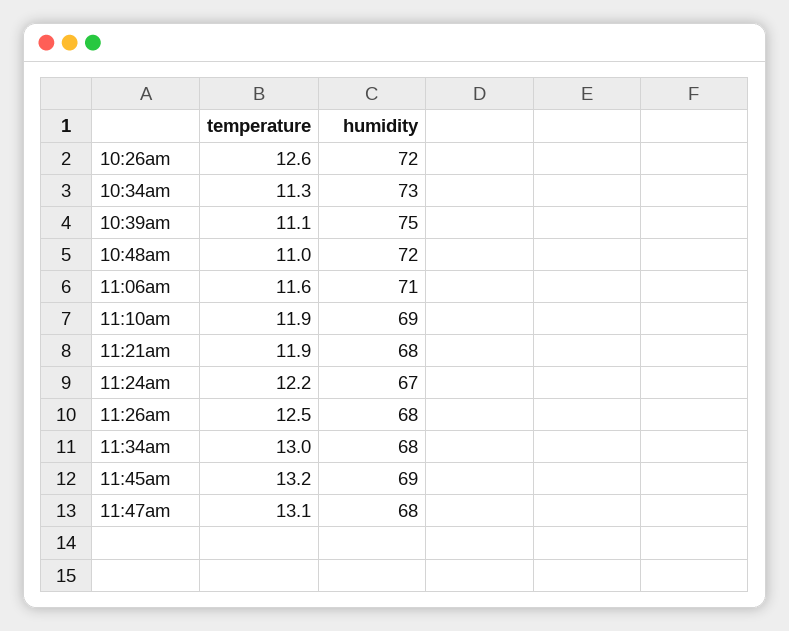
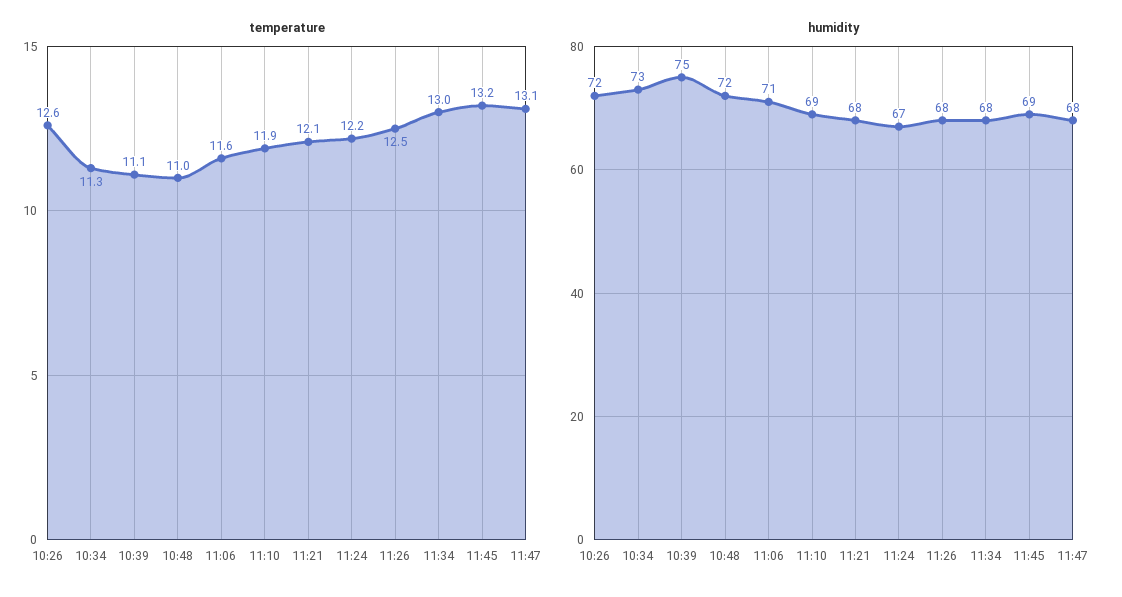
temperature, 11:21am: 11.9 -> 12.1

